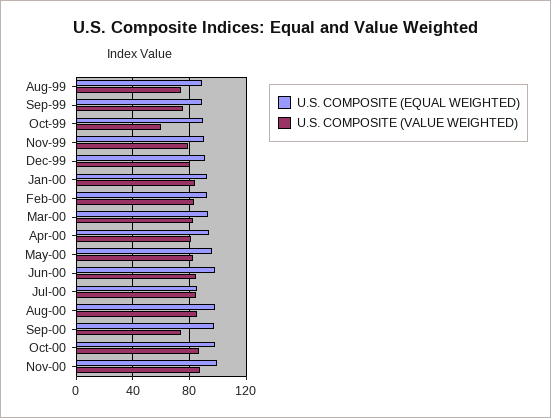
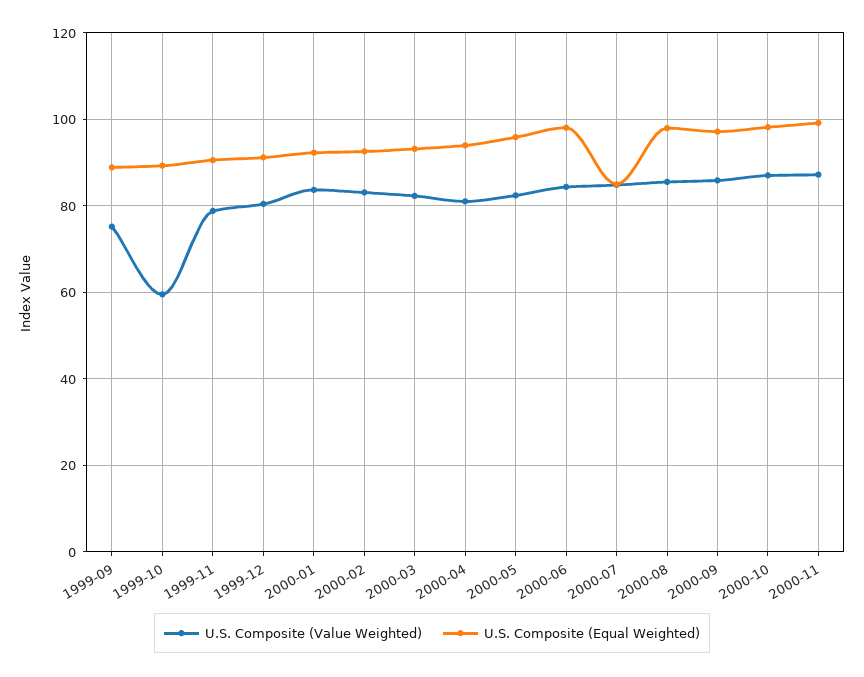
U.S. COMPOSITE (EQUAL WEIGHTED), Aug-99: 90 -> none
U.S. COMPOSITE (VALUE WEIGHTED), Aug-99: 75 -> none
U.S. COMPOSITE (VALUE WEIGHTED), Sep-00: 75 -> 86

